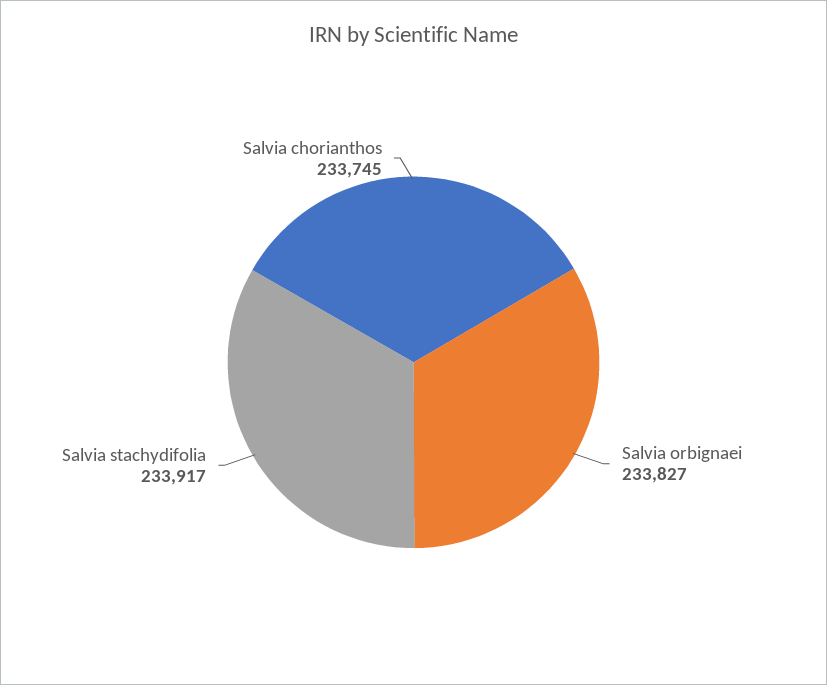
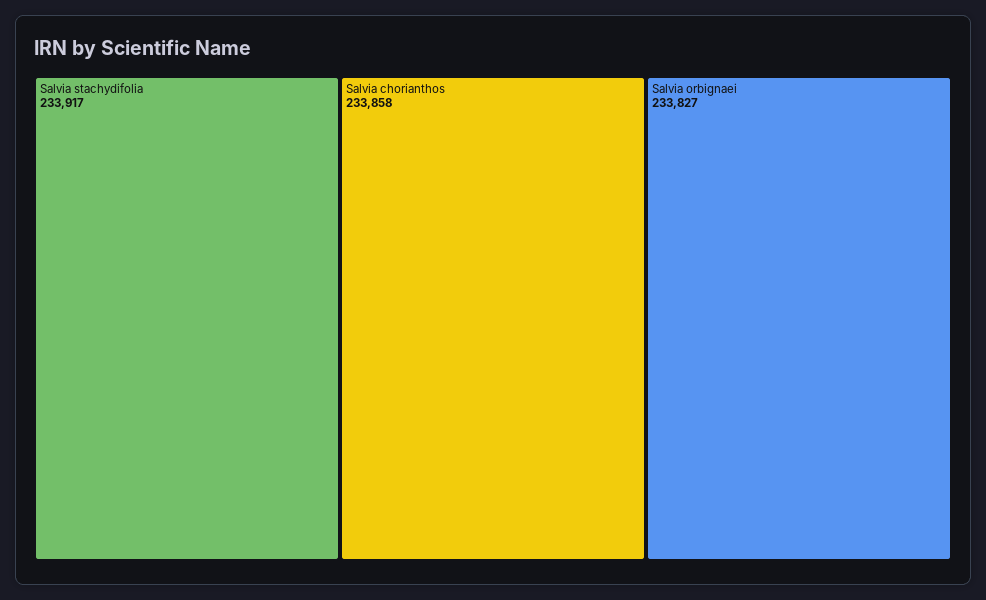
Salvia chorianthos: 233745 -> 233858

